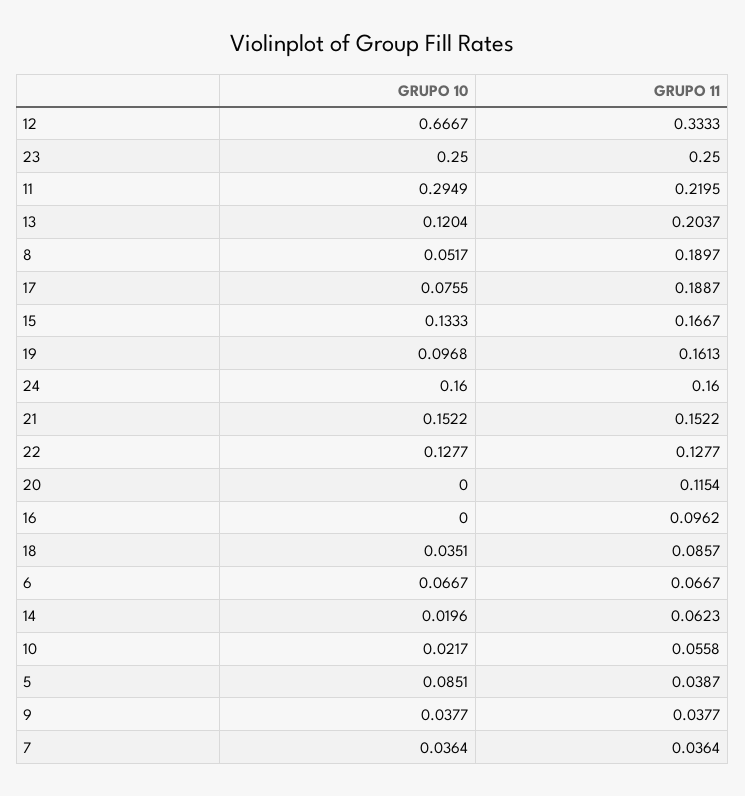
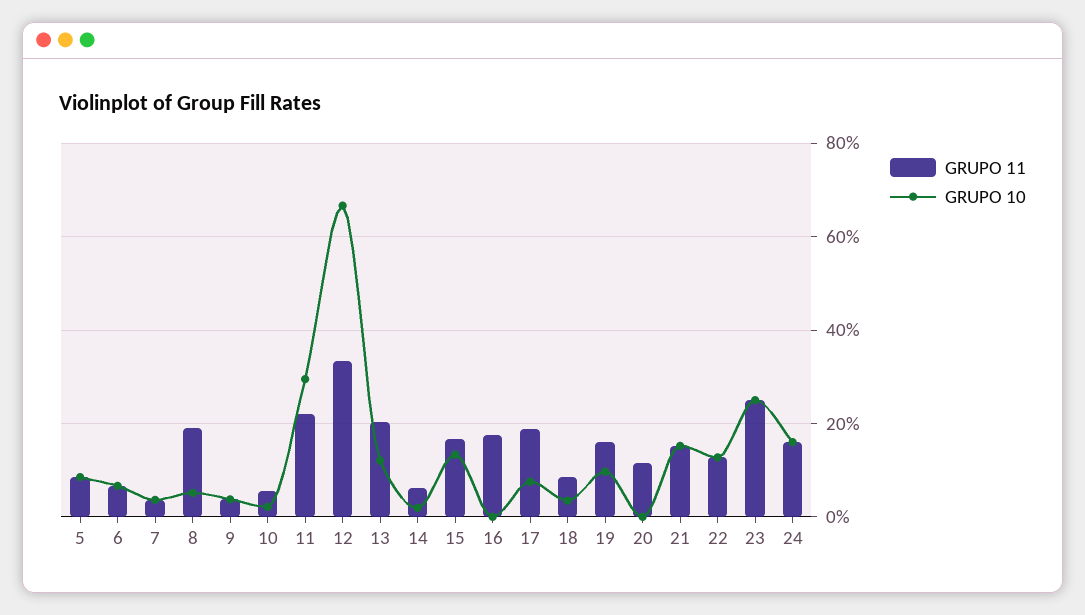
GRUPO 11, 16: 0.0962 -> 0.18
GRUPO 11, 5: 0.0387 -> 0.08

